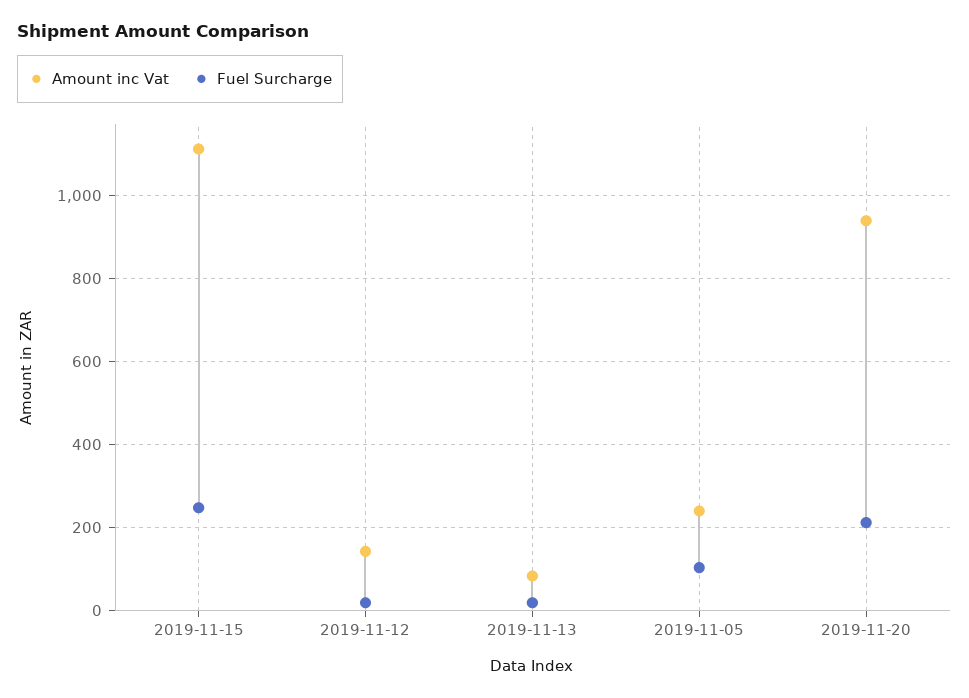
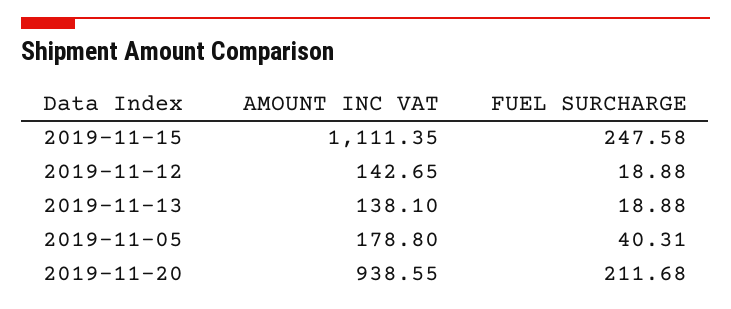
Amount inc Vat, 2019-11-13: 80 -> 138.1
Amount inc Vat, 2019-11-05: 240 -> 178.8
Fuel Surcharge, 2019-11-05: 100 -> 40.31

